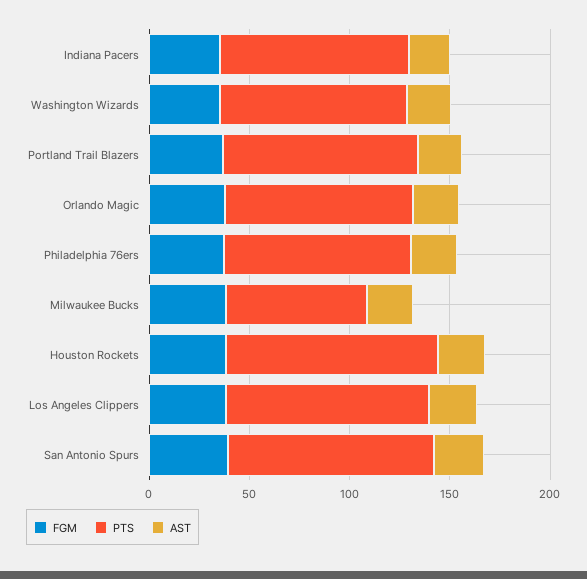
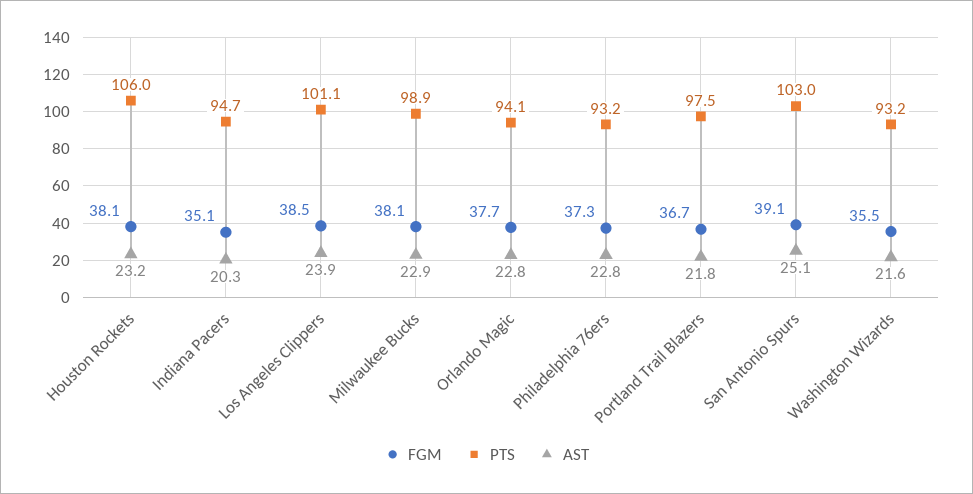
PTS, Milwaukee Bucks: 70 -> 98.9

